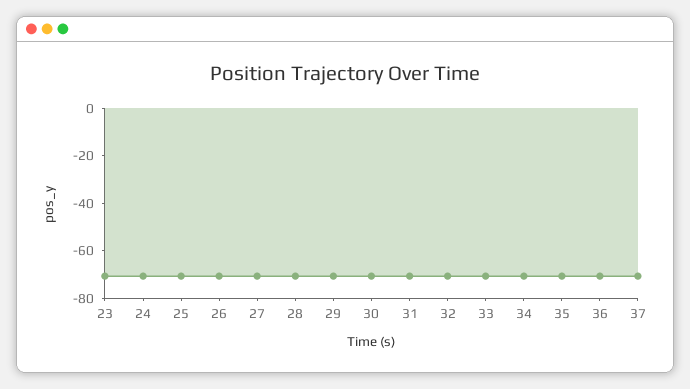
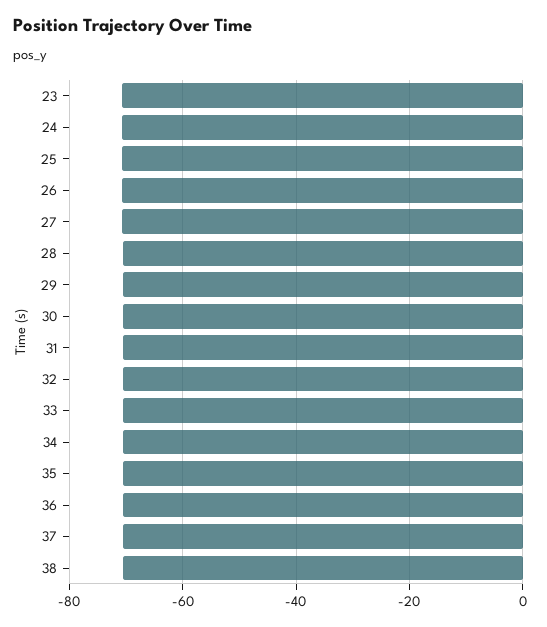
38: none -> -70

